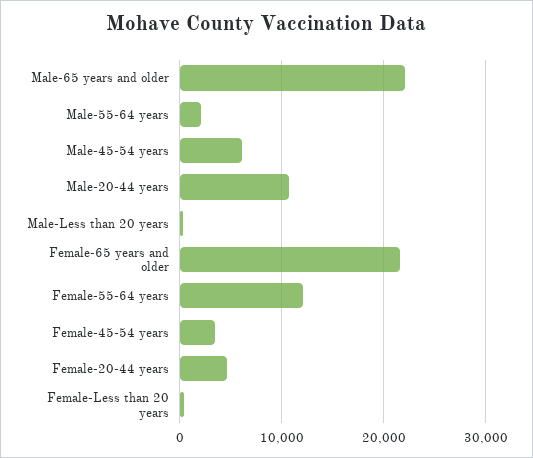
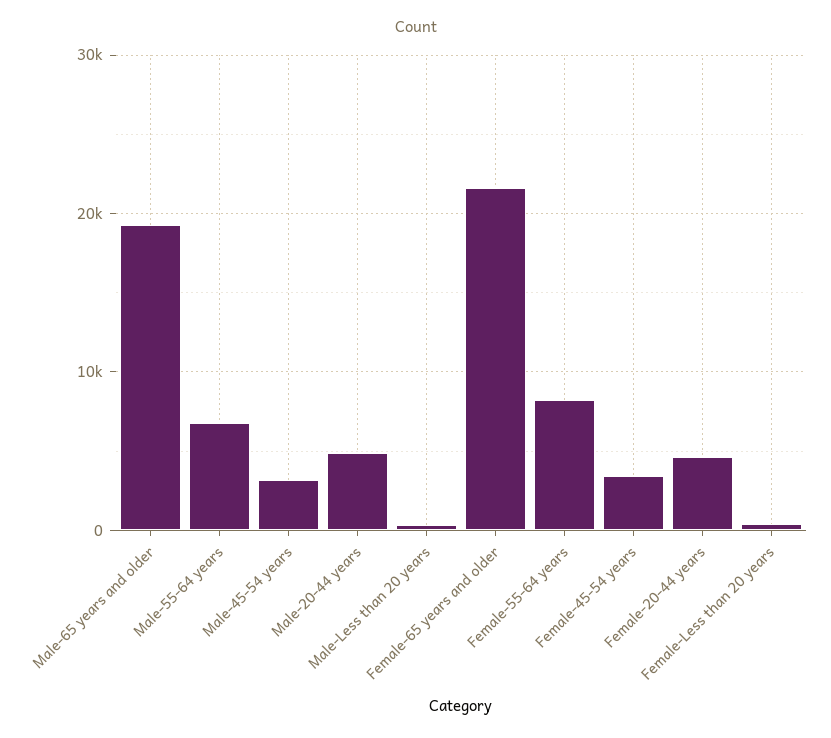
Male-65 years and older: 22000 -> 19000
Male-55-64 years: 2000 -> 7000
Male-45-54 years: 6000 -> 3000
Male-20-44 years: 11000 -> 5000
Female-55-64 years: 12000 -> 8000

